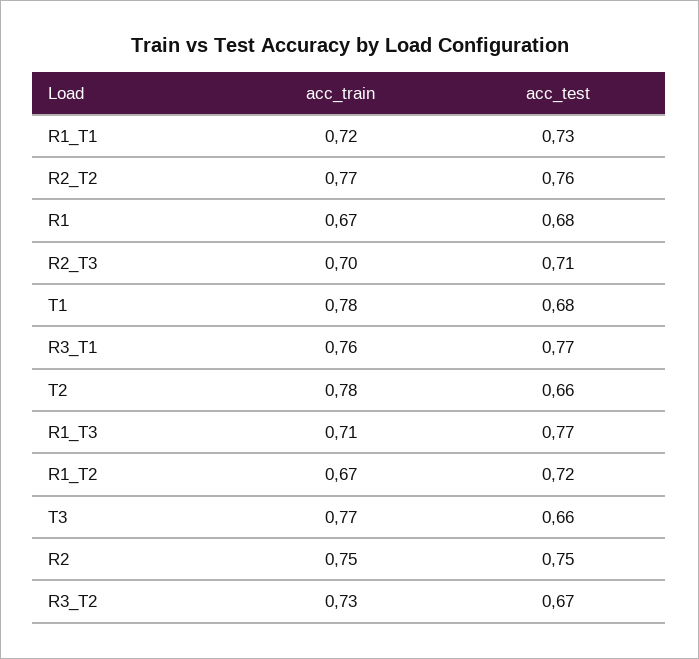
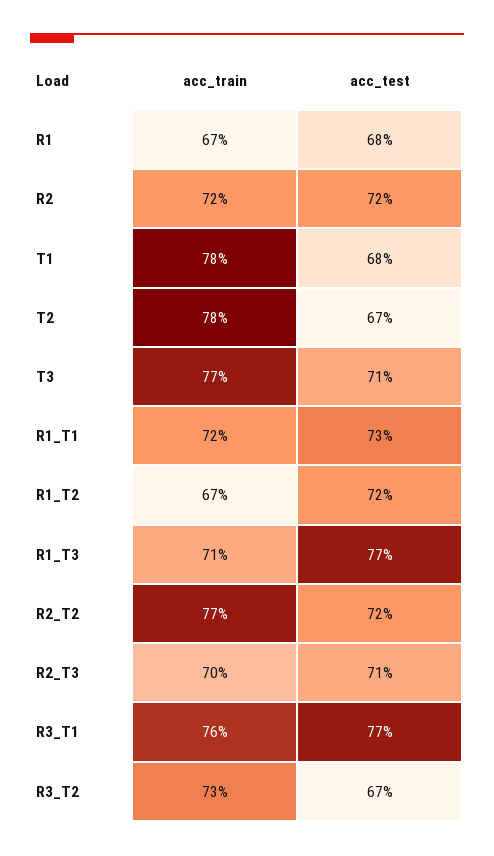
acc_test, R2_T2: 0.76 -> 0.72
acc_test, T2: 0.66 -> 0.67
acc_test, T3: 0.66 -> 0.71
acc_train, R2: 0.75 -> 0.72
acc_test, R2: 0.75 -> 0.72

